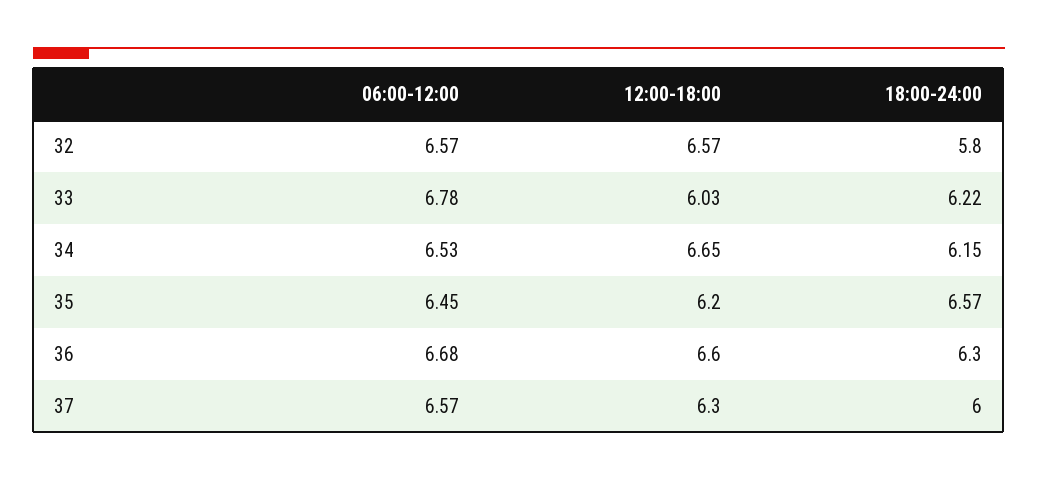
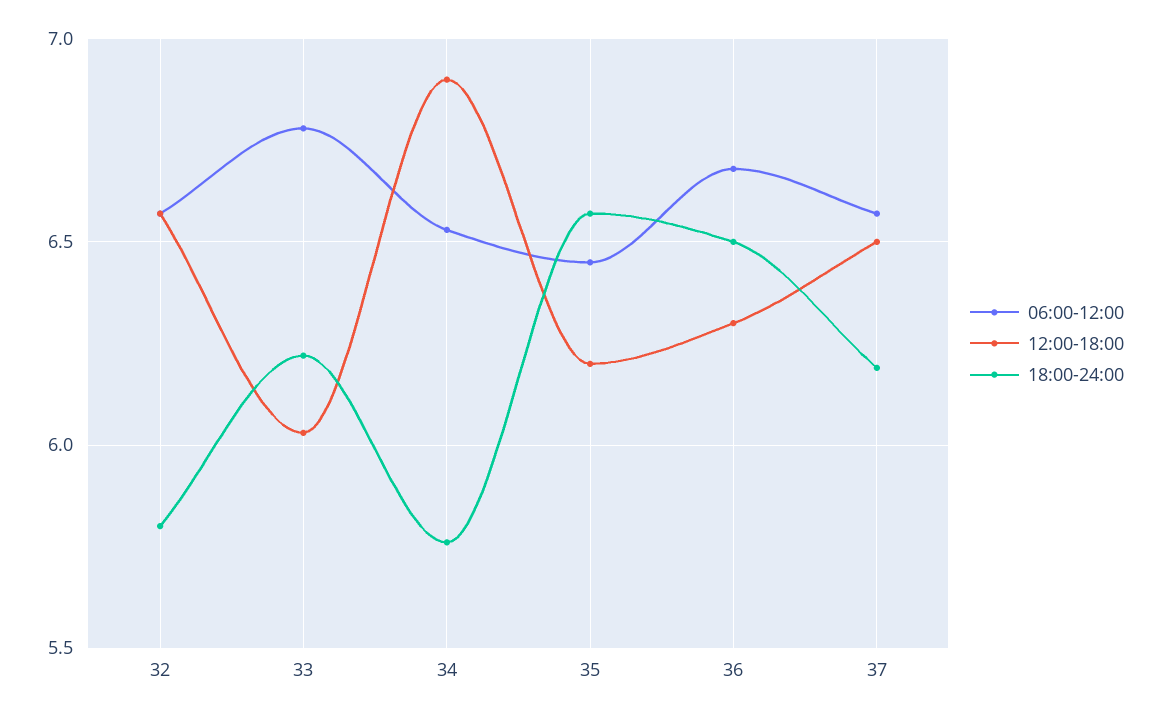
12:00-18:00, 34: 6.65 -> 6.9
18:00-24:00, 34: 6.15 -> 5.75
12:00-18:00, 36: 6.6 -> 6.3
18:00-24:00, 36: 6.3 -> 6.5
12:00-18:00, 37: 6.3 -> 6.5
18:00-24:00, 37: 6 -> 6.2

